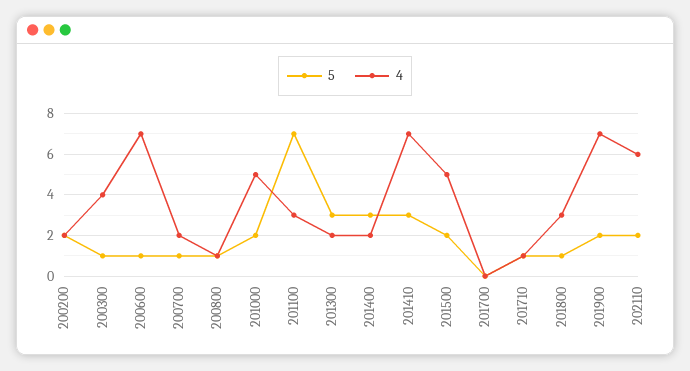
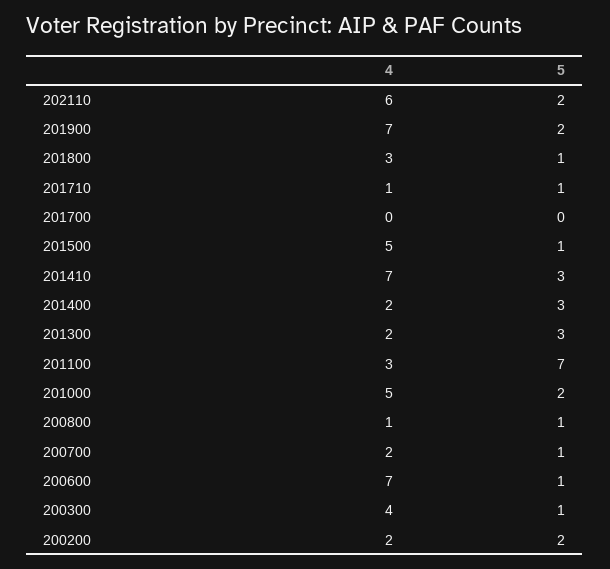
5, 201500: 2 -> 1

